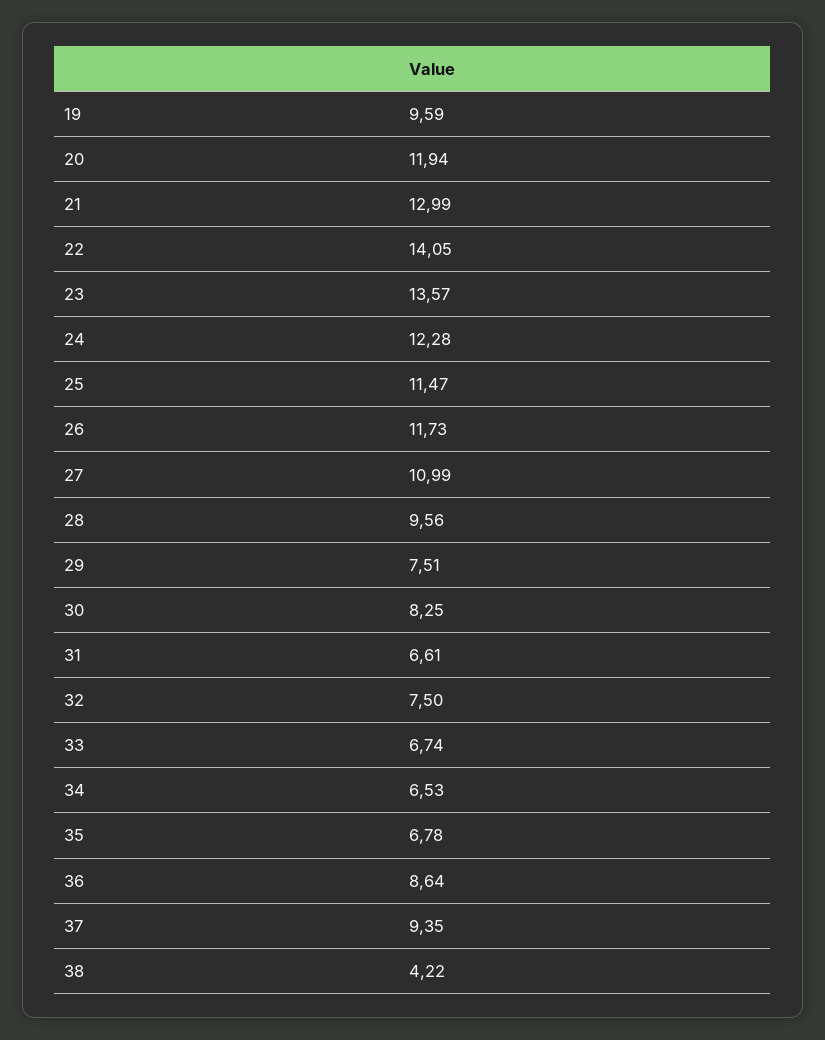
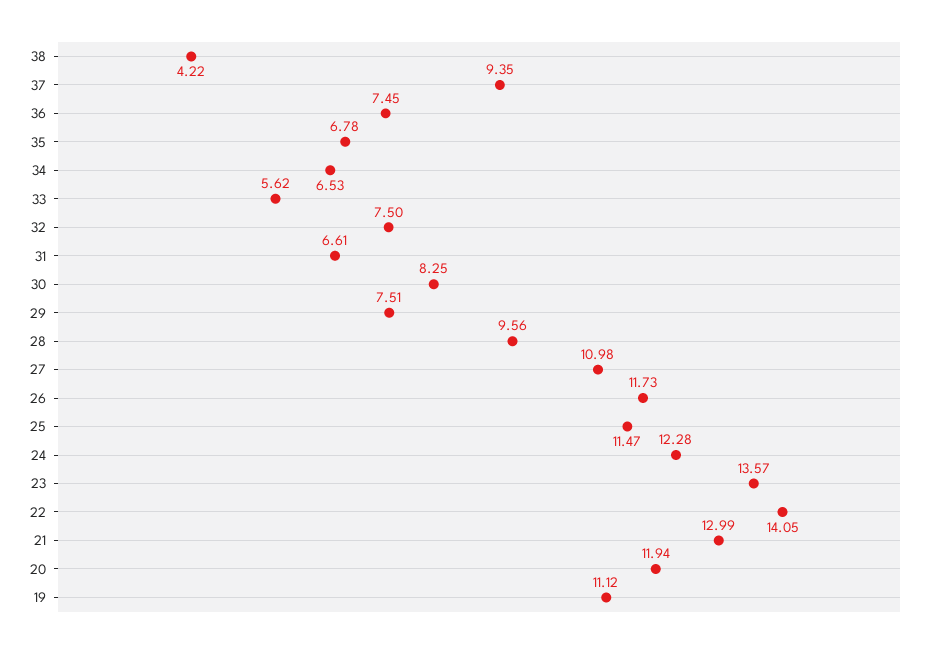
19: 9.59 -> 11.12
27: 10.99 -> 10.98
33: 6.74 -> 5.62
36: 8.64 -> 7.45

